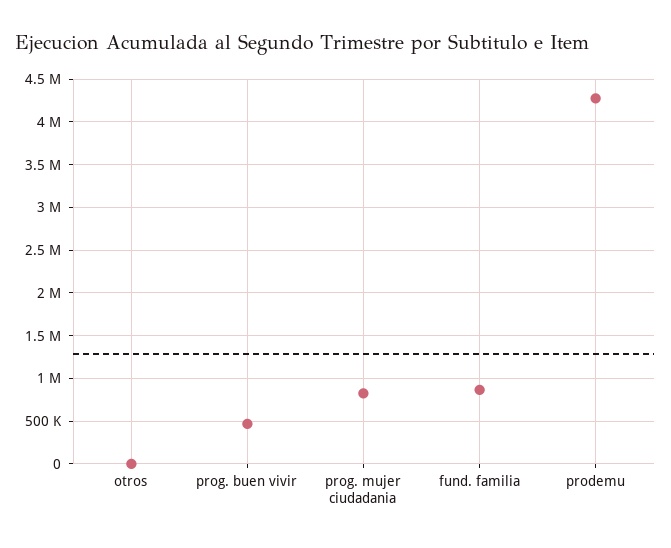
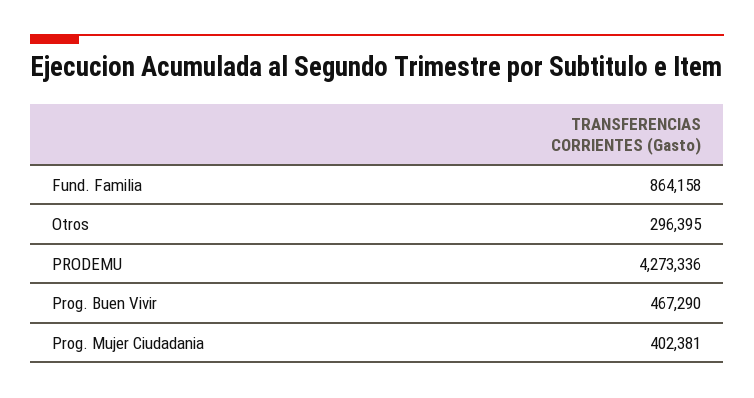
otros: 0 -> 296395
prog. mujer ciudadania: 800000 -> 402381

